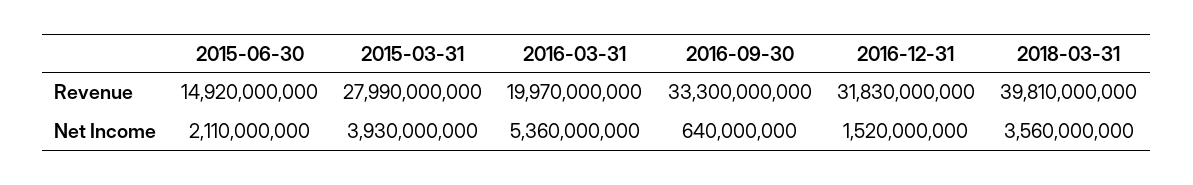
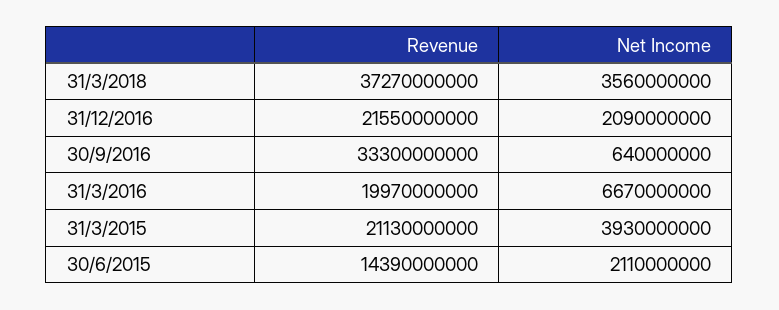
2015-06-30, Revenue: 14920000000 -> 14390000000
2015-03-31, Revenue: 27990000000 -> 21130000000
2016-12-31, Revenue: 31830000000 -> 21550000000
2018-03-31, Revenue: 39810000000 -> 37270000000
2016-03-31, Net Income: 5360000000 -> 6670000000
2016-12-31, Net Income: 1520000000 -> 2090000000

